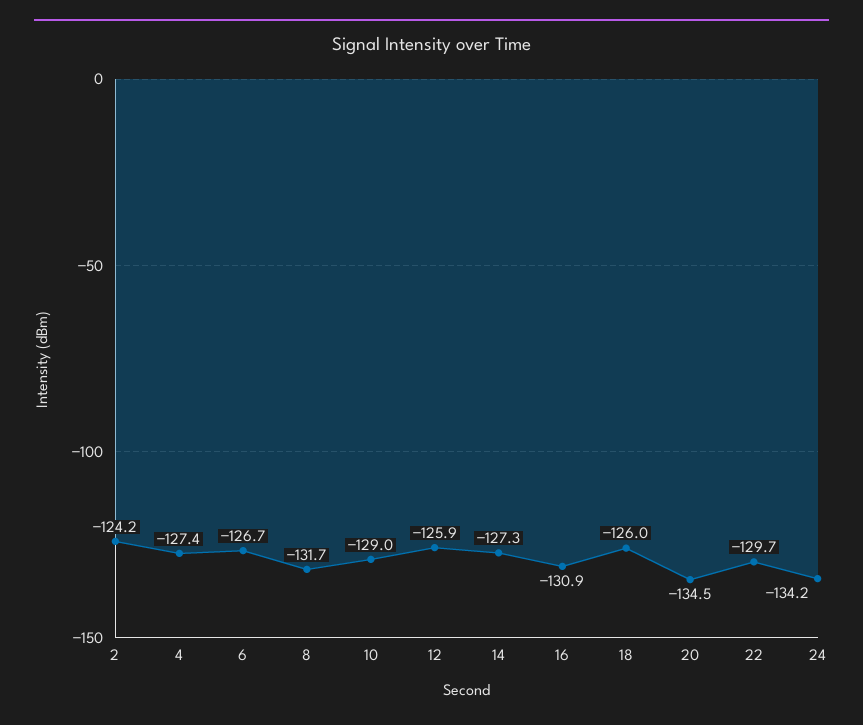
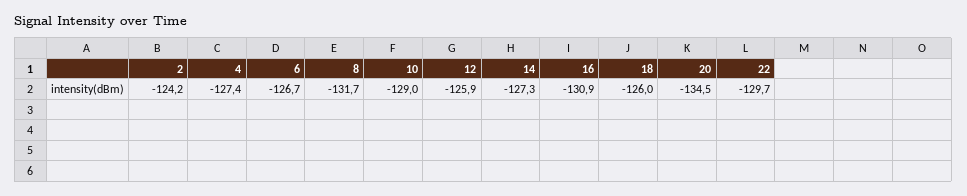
24: -134.2 -> none

